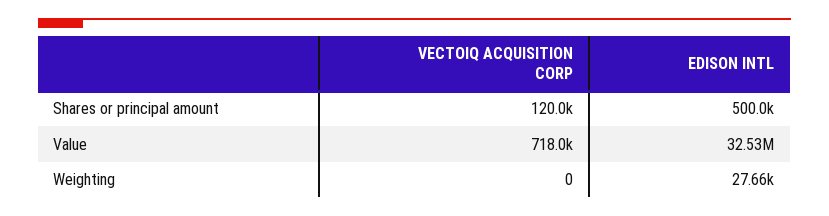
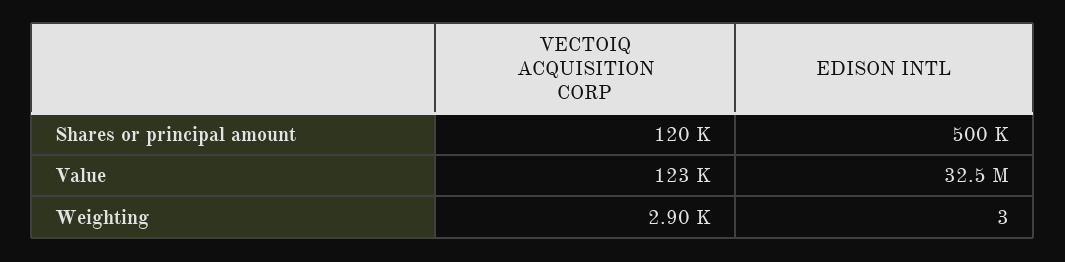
VECTOIQ ACQUISITION CORP, Value: 718000 -> 123000
VECTOIQ ACQUISITION CORP, Weighting: 0 -> 2900
EDISON INTL, Weighting: 27660 -> 3

